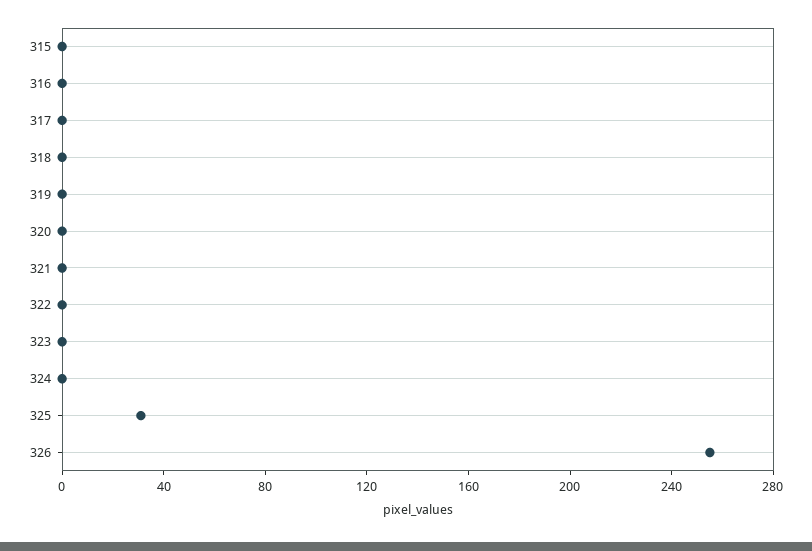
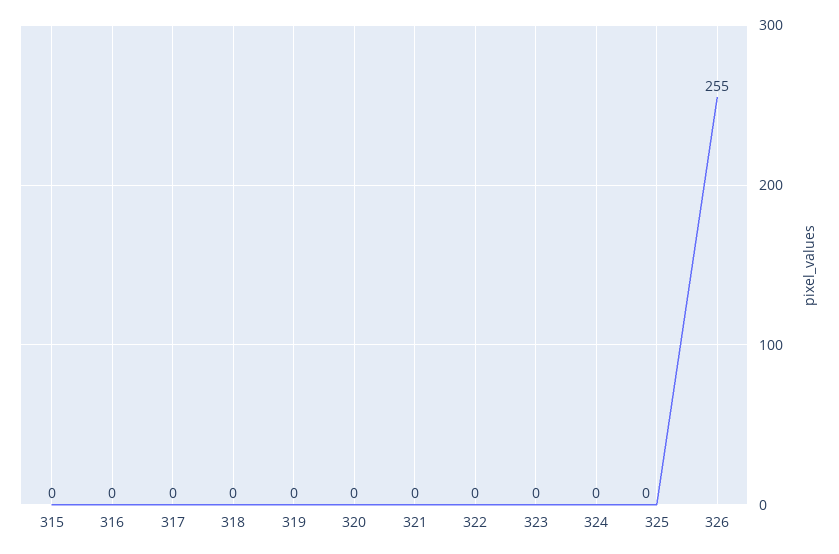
325: 30 -> 0

